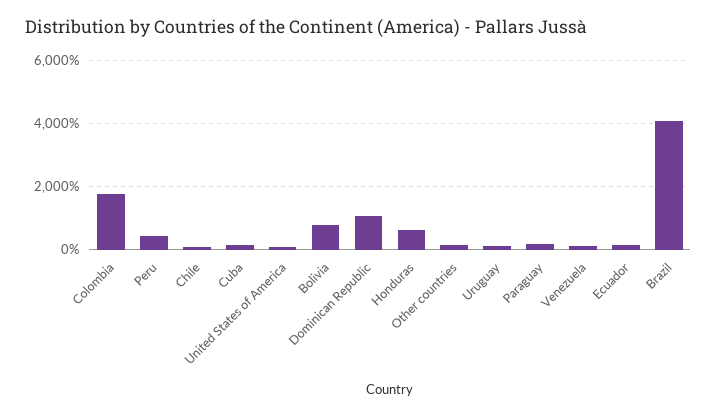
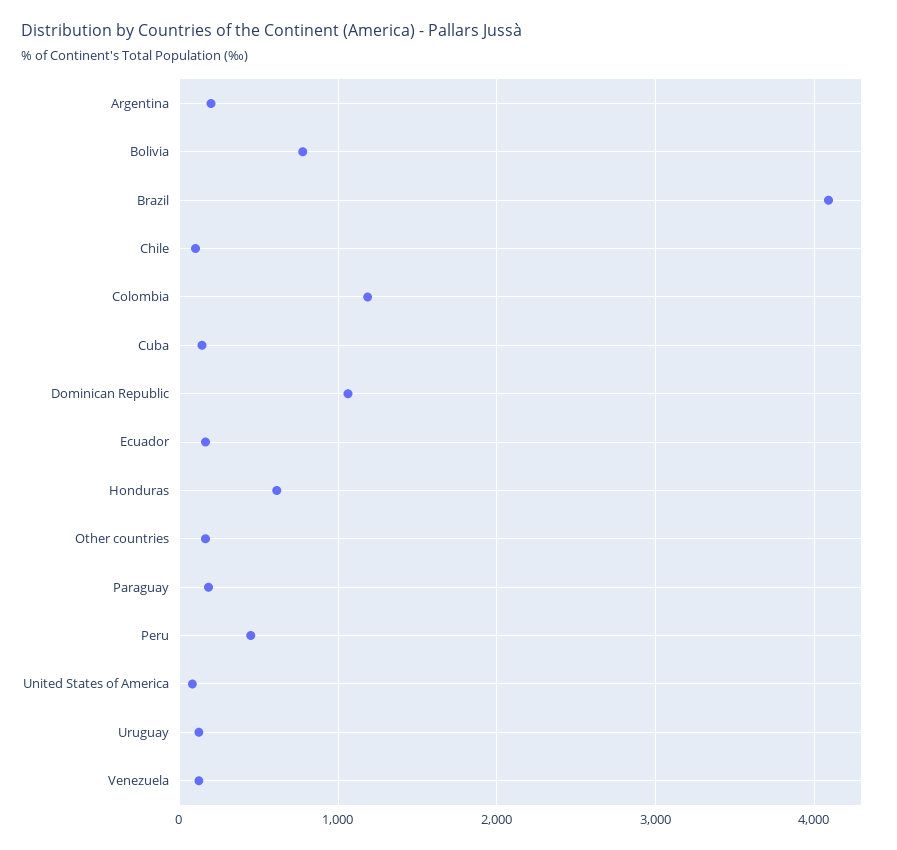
Colombia: 1800 -> 1200
Argentina: none -> 200

